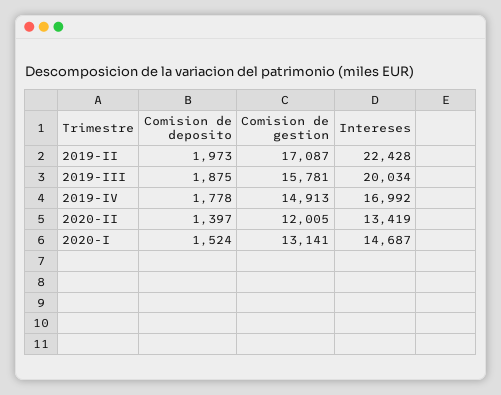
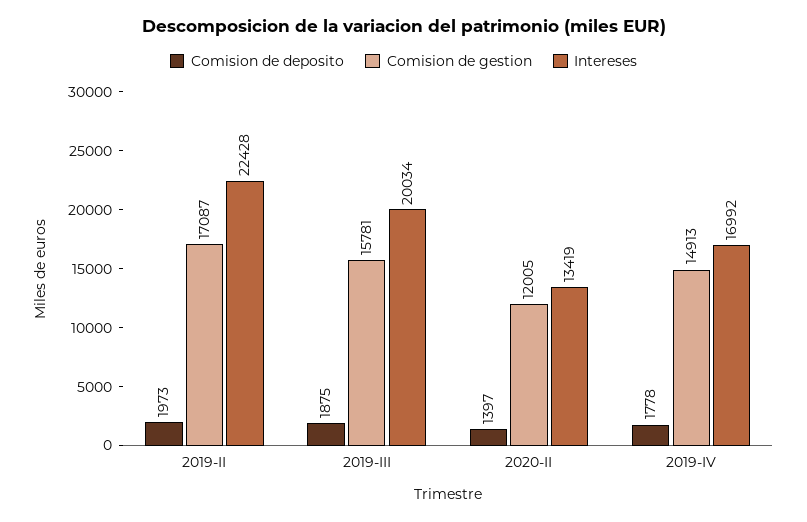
Comision de deposito, 2020-I: 1524 -> none
Comision de gestion, 2020-I: 13141 -> none
Intereses, 2020-I: 14687 -> none

